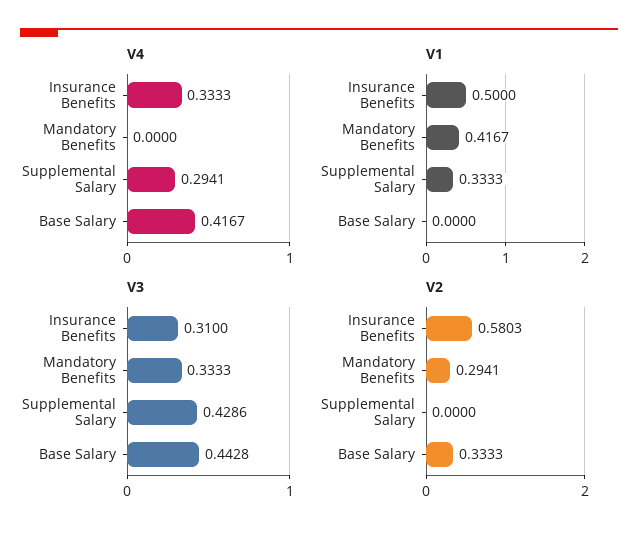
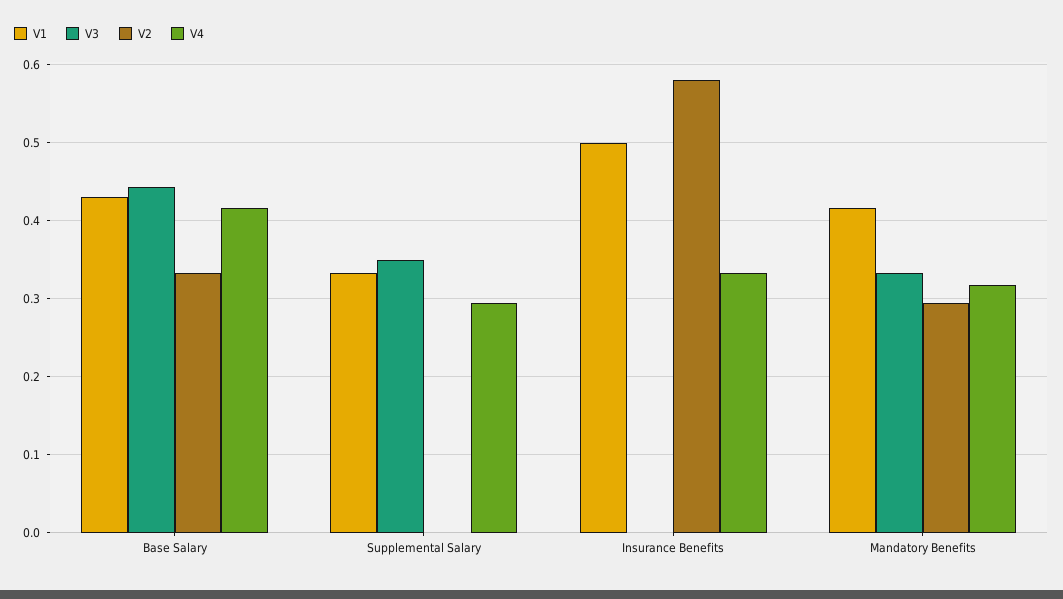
V4, Mandatory Benefits: 0 -> 0.32
V1, Base Salary: 0 -> 0.43
V3, Insurance Benefits: 0.31 -> 0
V3, Supplemental Salary: 0.4286 -> 0.35

